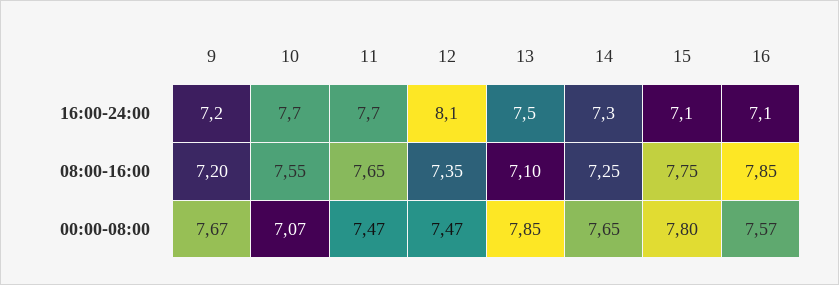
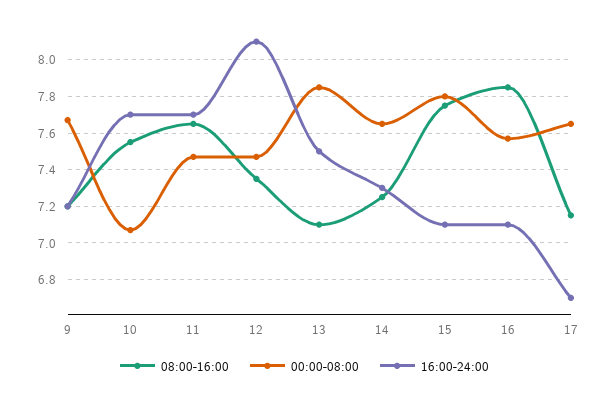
08:00-16:00, 17: none -> 7.15
00:00-08:00, 17: none -> 7.65
16:00-24:00, 17: none -> 6.7

